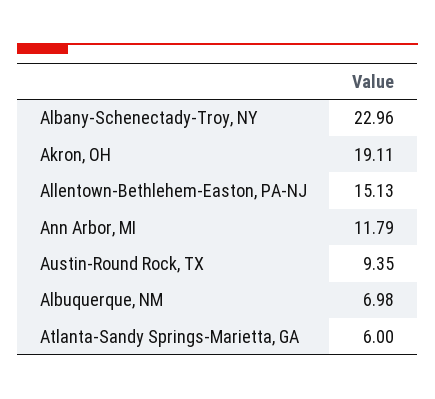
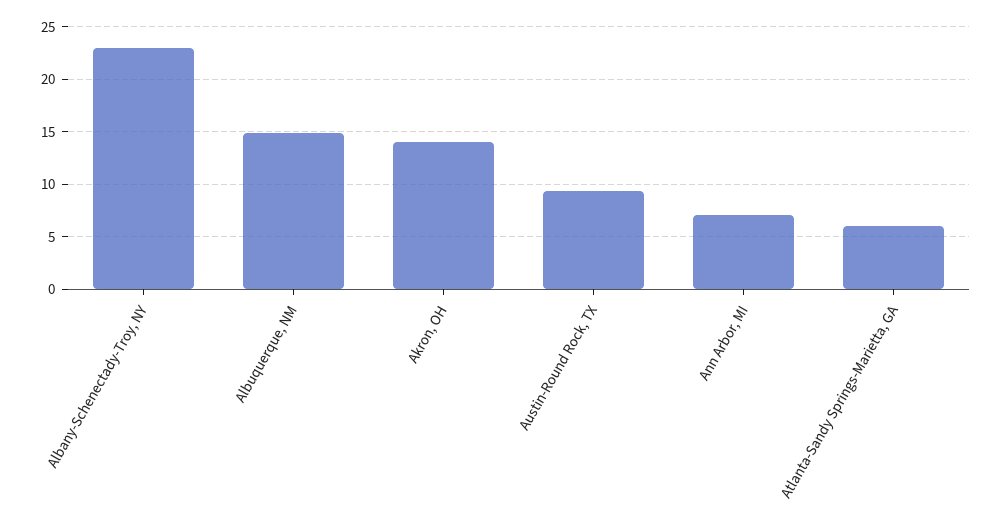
Akron, OH: 19.11 -> 14
Allentown-Bethlehem-Easton, PA-NJ: 15.13 -> none
Ann Arbor, MI: 11.79 -> 7
Albuquerque, NM: 6.98 -> 15

